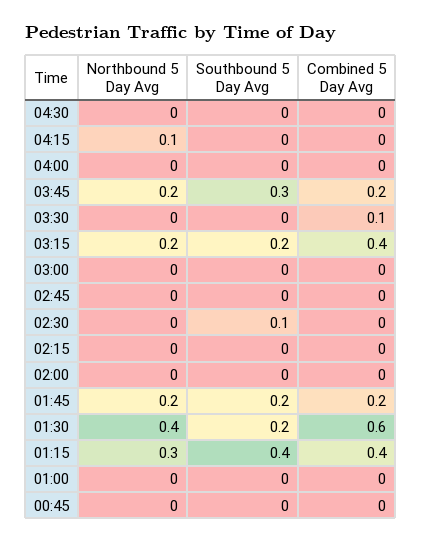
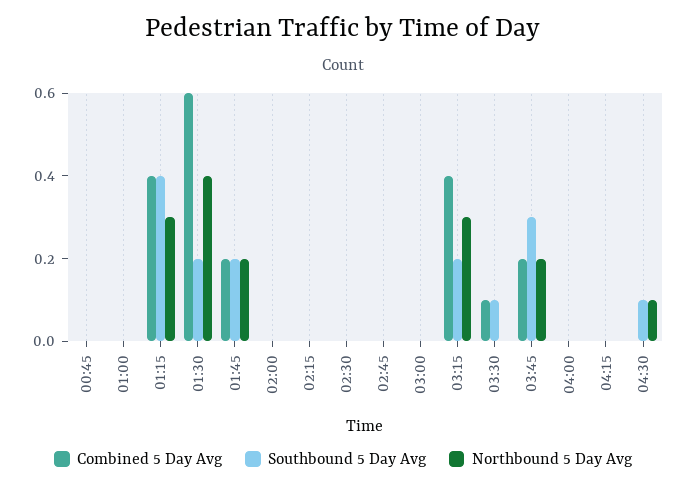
Northbound 5 Day Avg, 04:30: 0 -> 0.1
Southbound 5 Day Avg, 04:30: 0 -> 0.1
Northbound 5 Day Avg, 04:15: 0.1 -> 0
Southbound 5 Day Avg, 03:30: 0 -> 0.1
Northbound 5 Day Avg, 03:15: 0.2 -> 0.3
Southbound 5 Day Avg, 02:30: 0.1 -> 0

